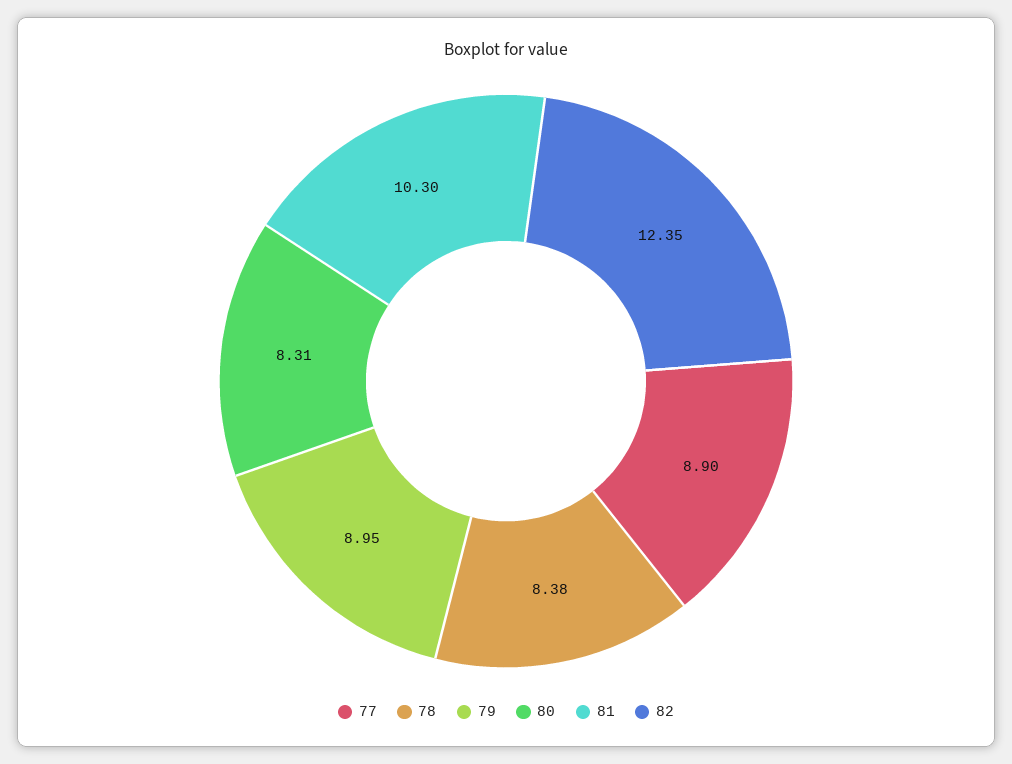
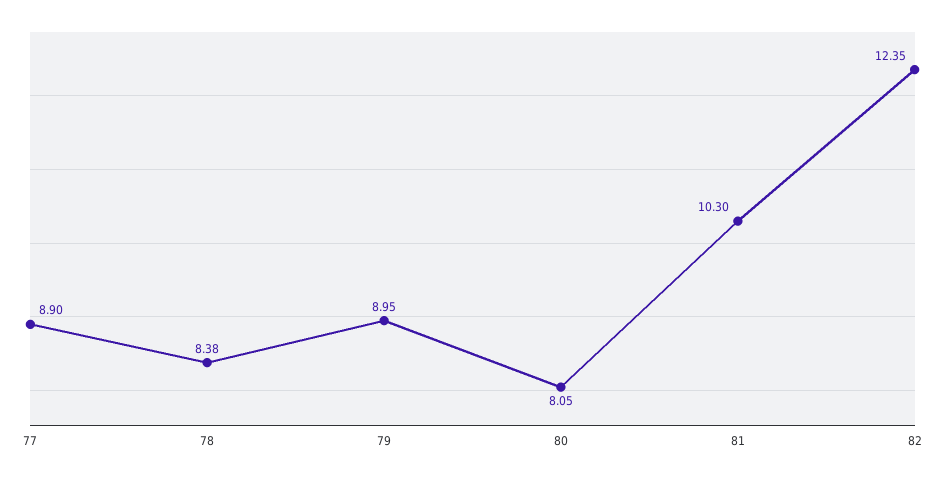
80: 8.31 -> 8.05

